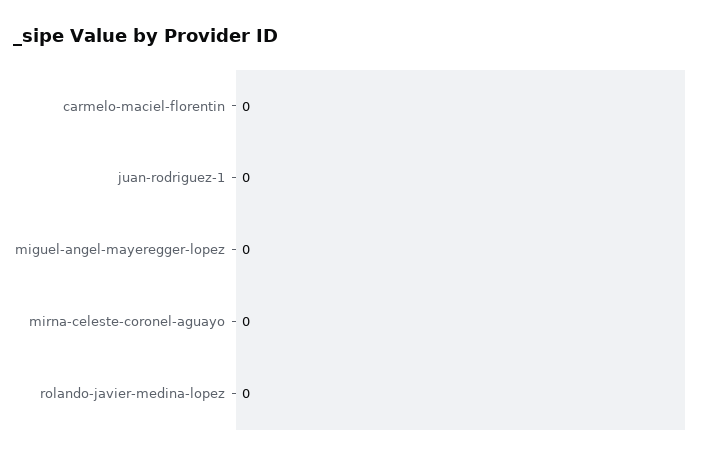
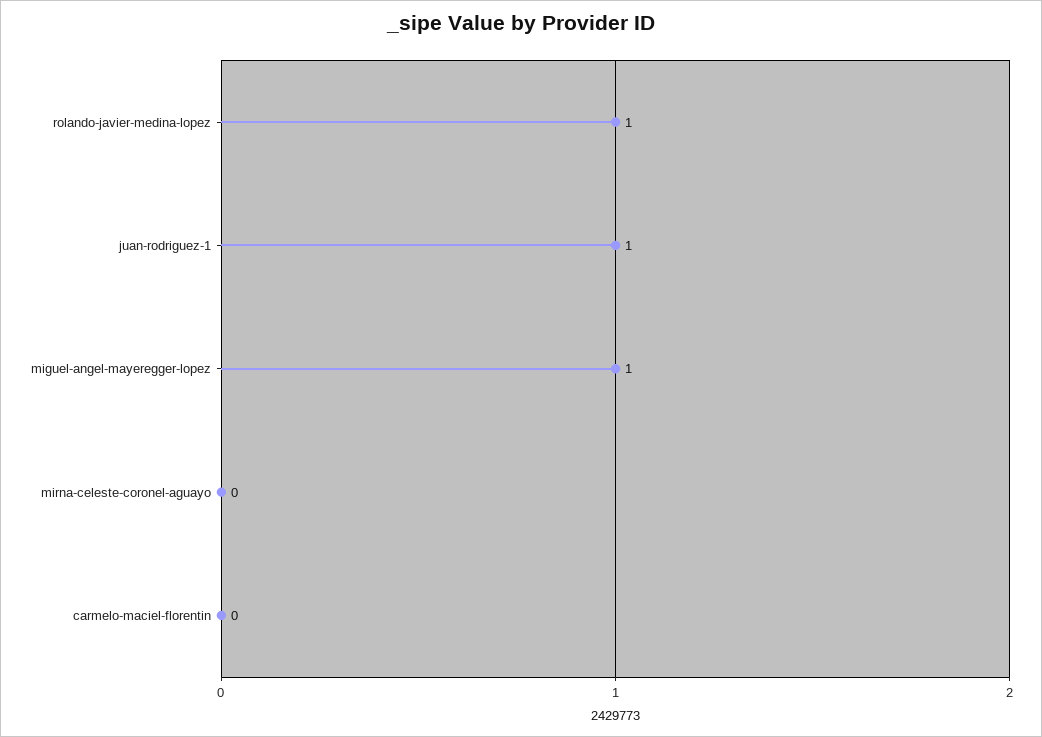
juan-rodriguez-1: 0 -> 1
miguel-angel-mayeregger-lopez: 0 -> 1
rolando-javier-medina-lopez: 0 -> 1

